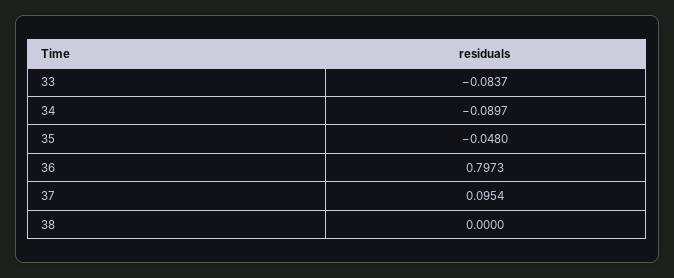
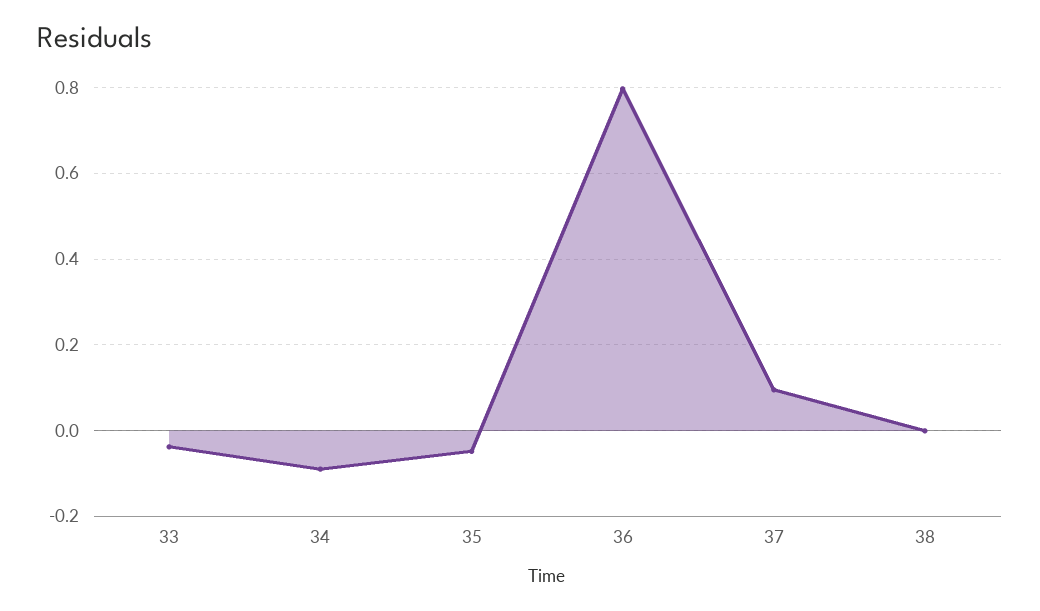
33: -0.0837 -> -0.04

